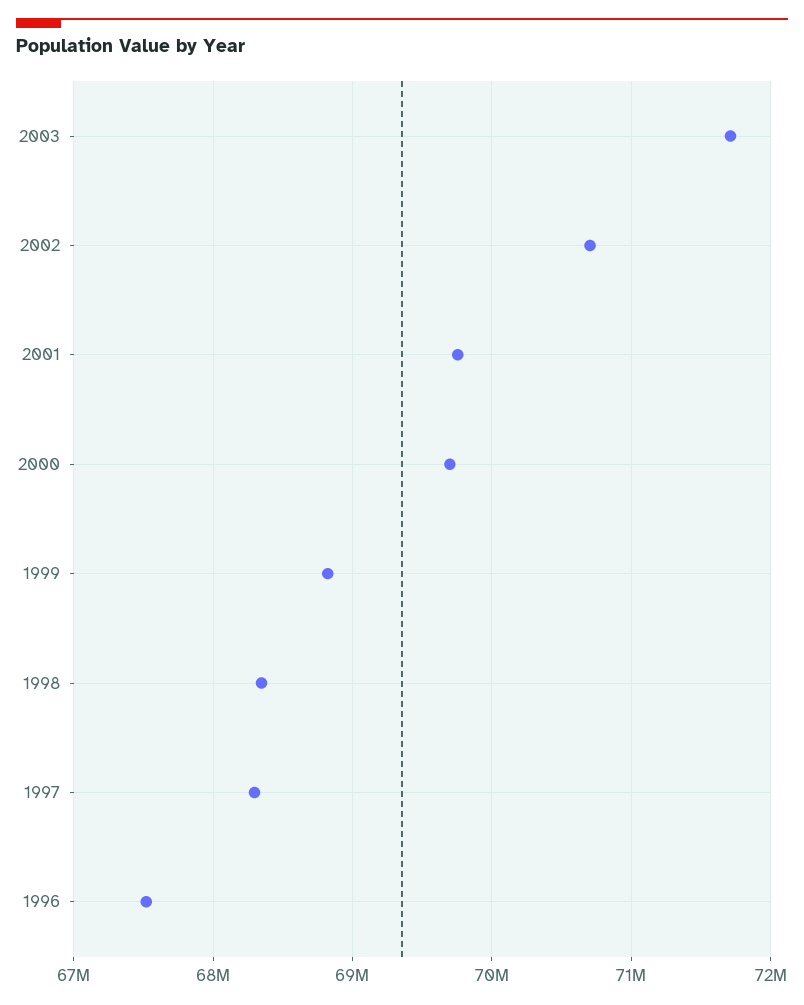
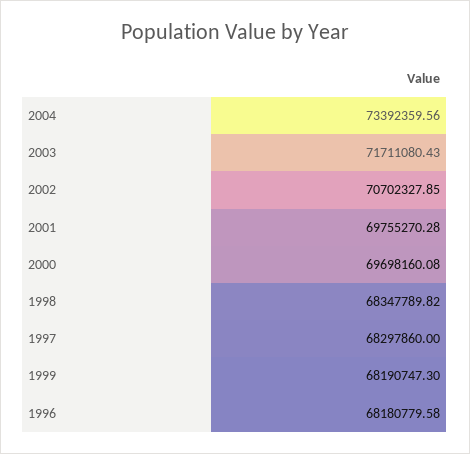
1999: 68800000 -> 68190747.3
1996: 67500000 -> 68180779.58
2004: none -> 73392359.56

